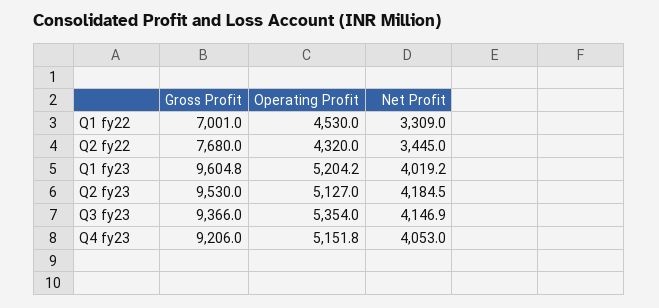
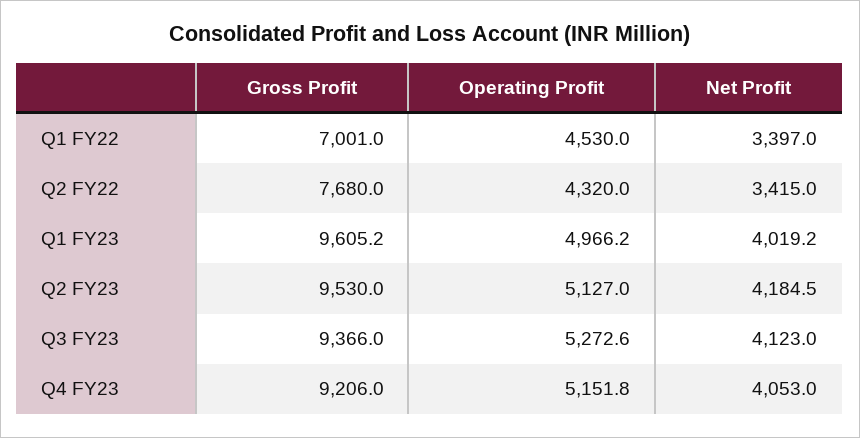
Net Profit, Q1 fy22: 3309 -> 3397
Net Profit, Q2 fy22: 3445 -> 3415
Gross Profit, Q1 fy23: 9604.8 -> 9605.2
Operating Profit, Q1 fy23: 5204.2 -> 4966.2
Operating Profit, Q3 fy23: 5354 -> 5272.6
Net Profit, Q3 fy23: 4146.9 -> 4123

